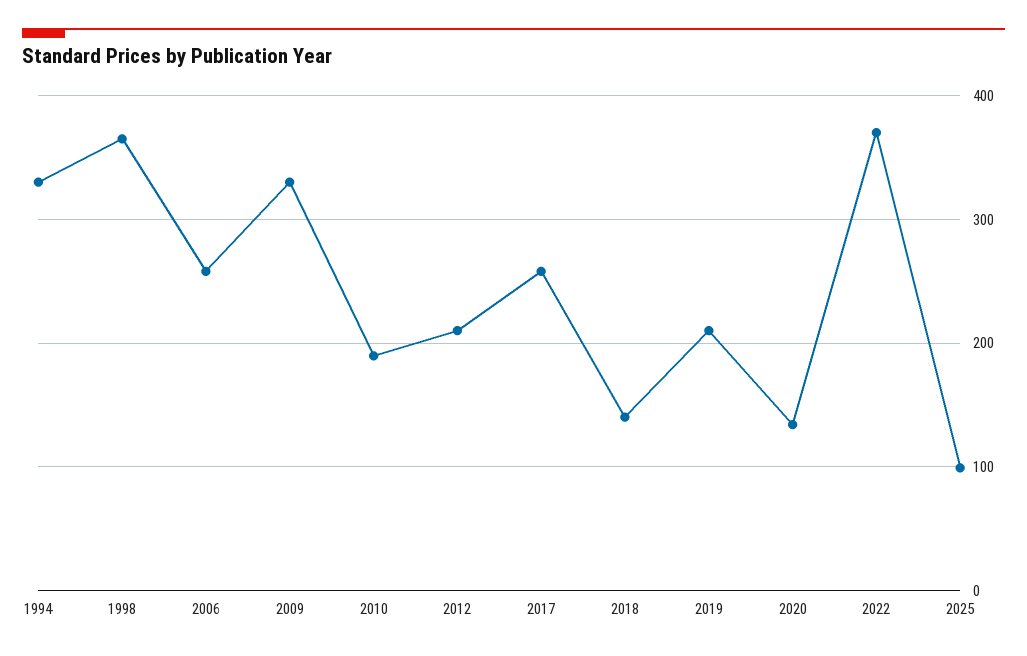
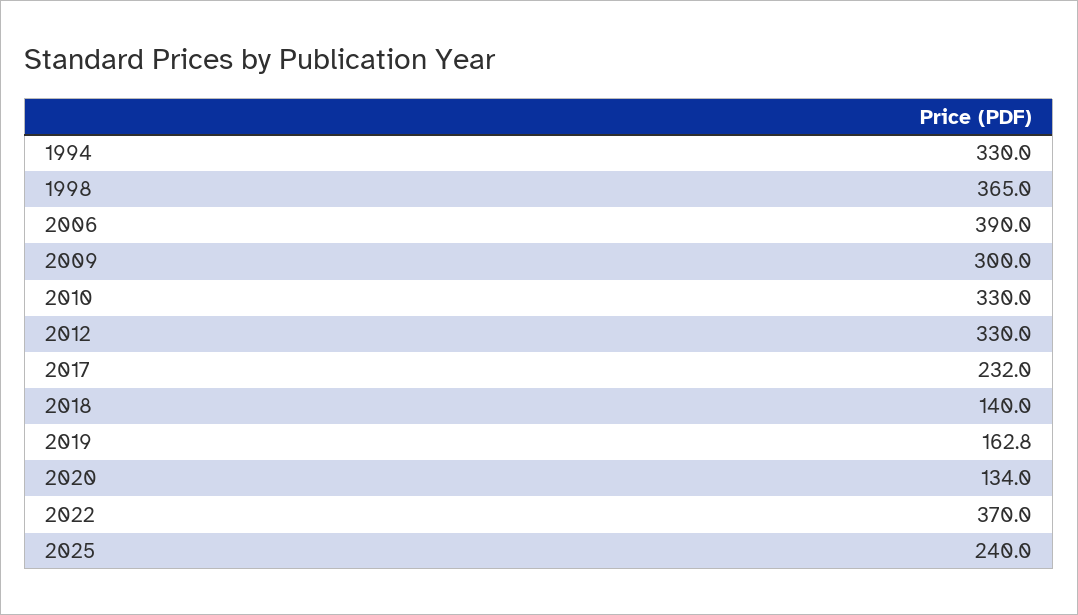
2006: 260 -> 390
2009: 330 -> 300
2010: 190 -> 330
2012: 210 -> 330
2017: 260 -> 232
2019: 210 -> 162.8
2025: 100 -> 240

